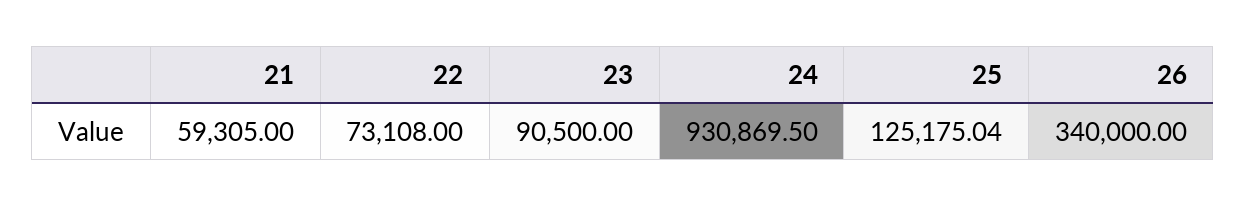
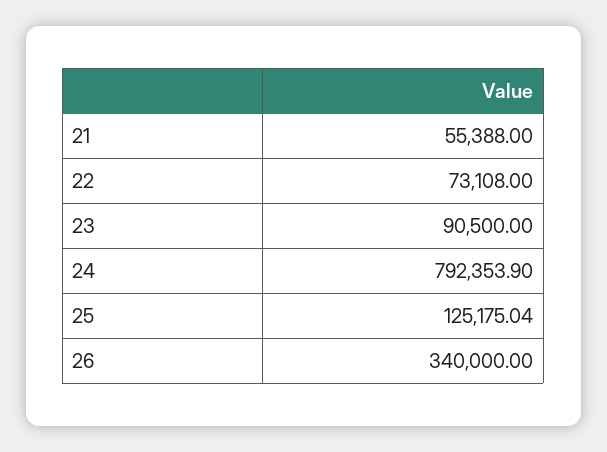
21: 59305 -> 55388
24: 930869.5 -> 792353.9

